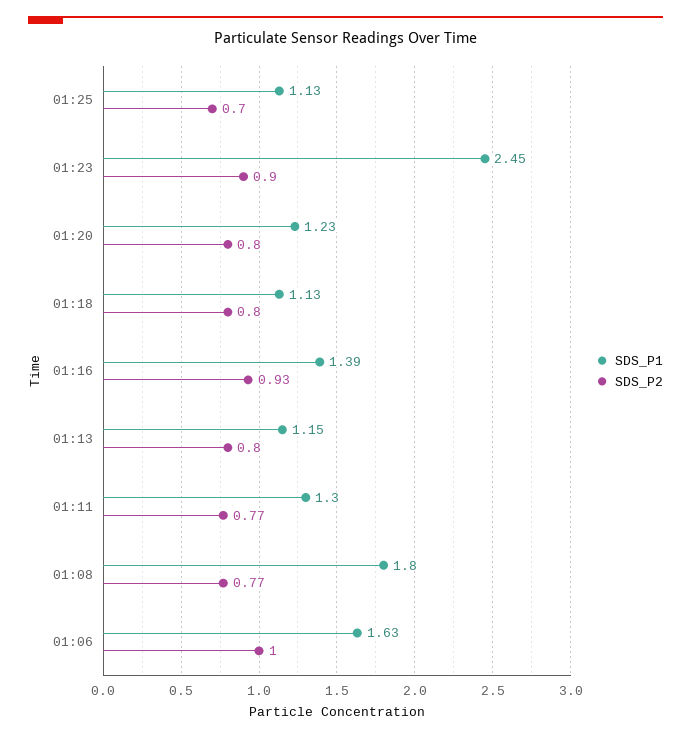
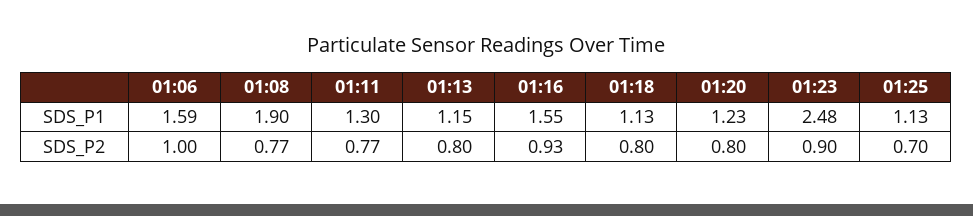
SDS_P1, 01:23: 2.45 -> 2.48
SDS_P1, 01:16: 1.39 -> 1.55
SDS_P1, 01:08: 1.8 -> 1.9
SDS_P1, 01:06: 1.63 -> 1.59

